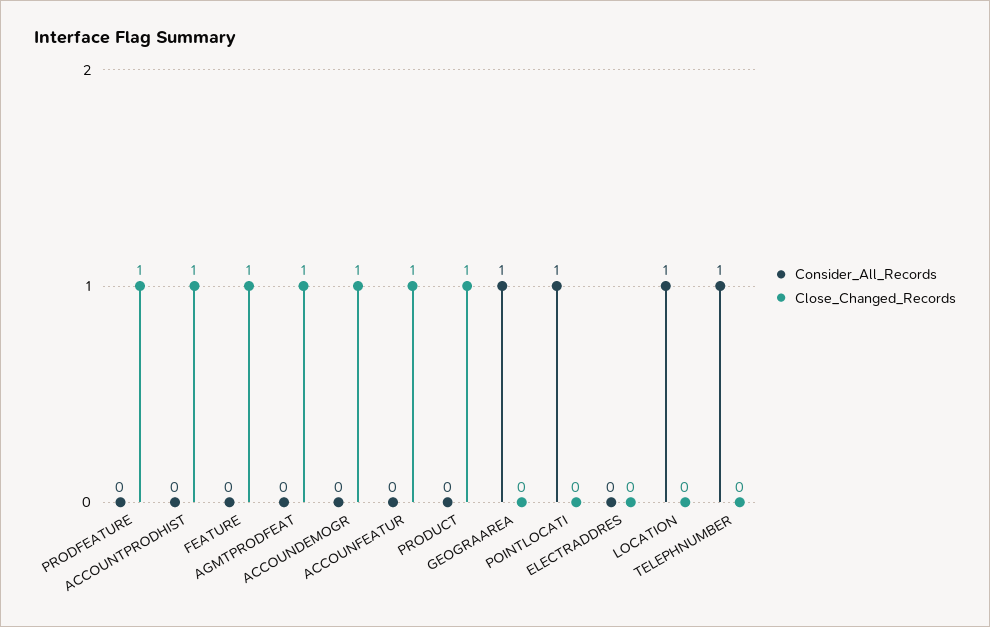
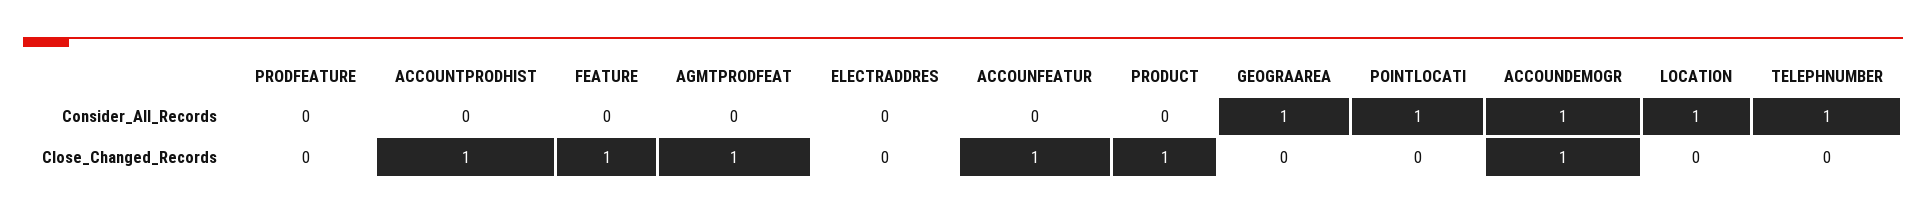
Close_Changed_Records, PRODFEATURE: 1 -> 0
Consider_All_Records, ACCOUNDEMOGR: 0 -> 1

